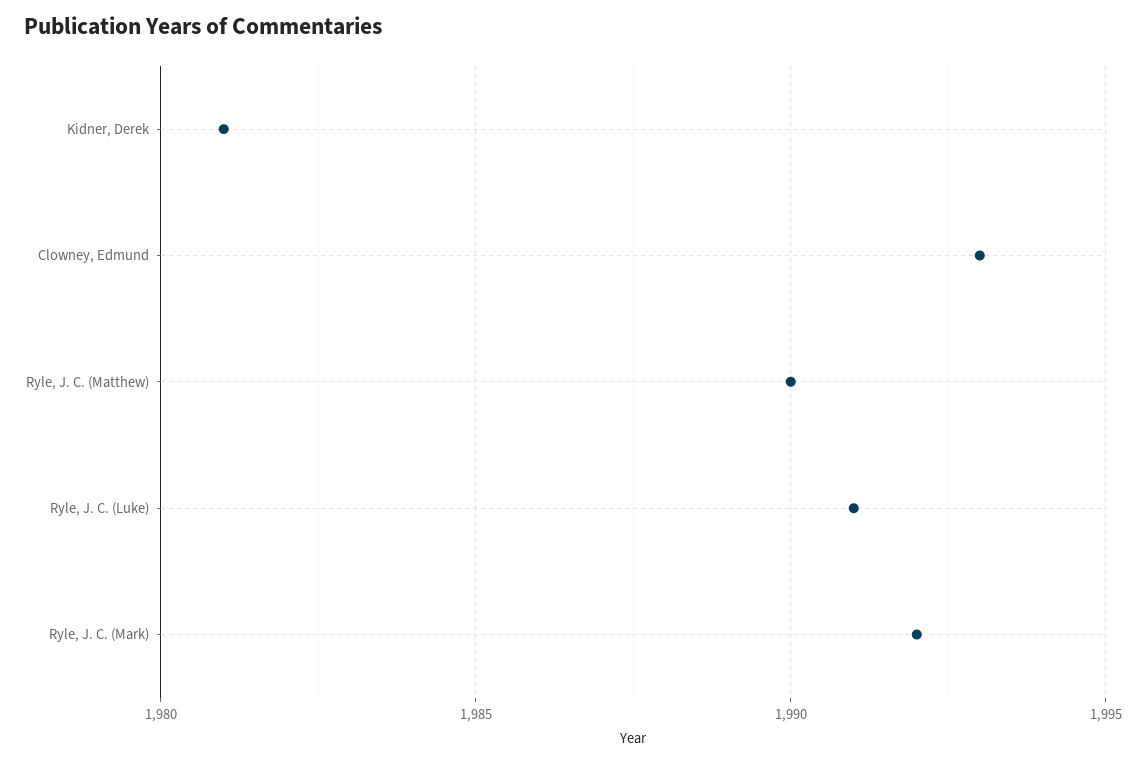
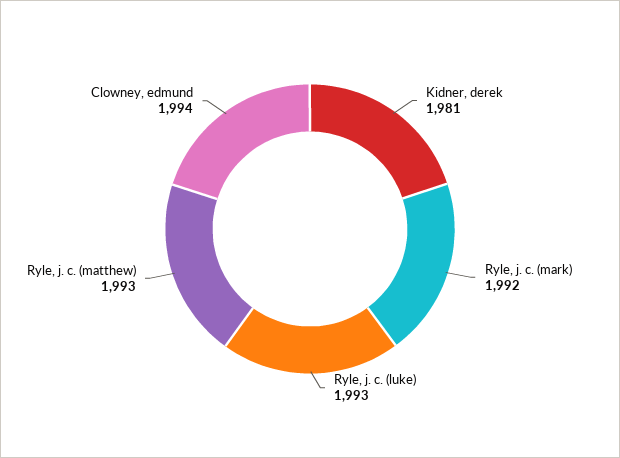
Clowney, Edmund: 1993 -> 1994
Ryle, J. C. (Matthew): 1990 -> 1993
Ryle, J. C. (Luke): 1991 -> 1993

